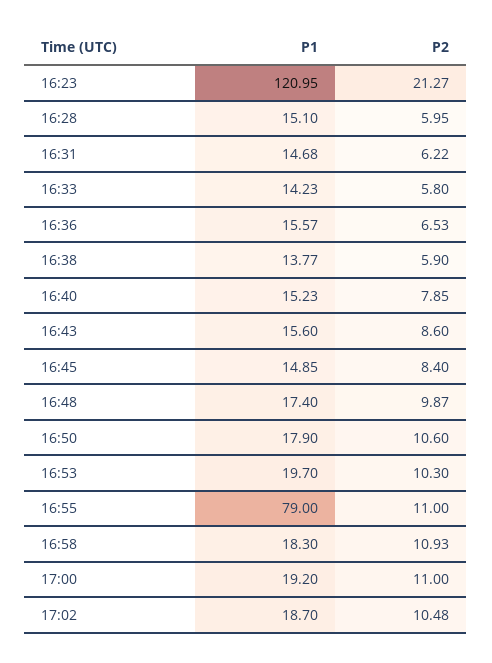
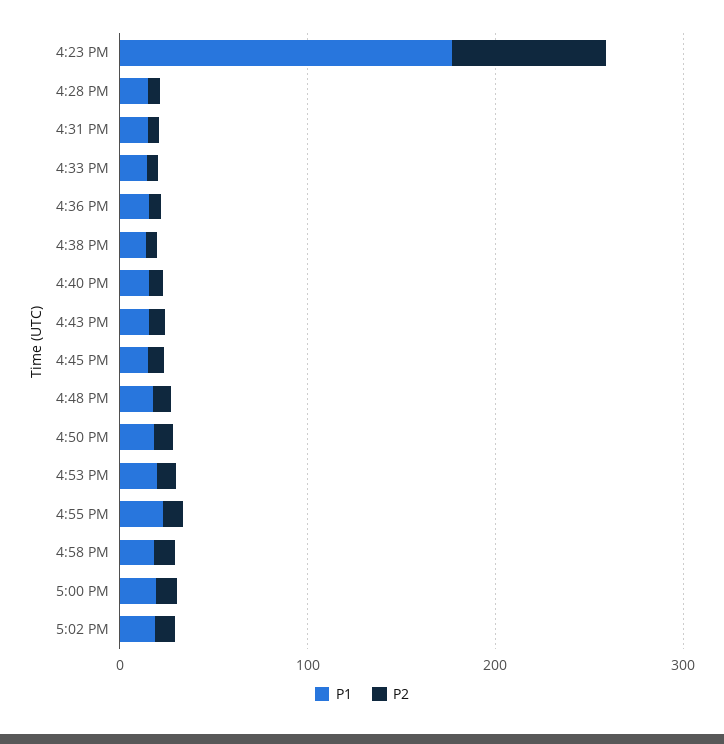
P1, 16:23: 120.95 -> 180
P2, 16:23: 21.27 -> 80
P1, 16:55: 79 -> 20

